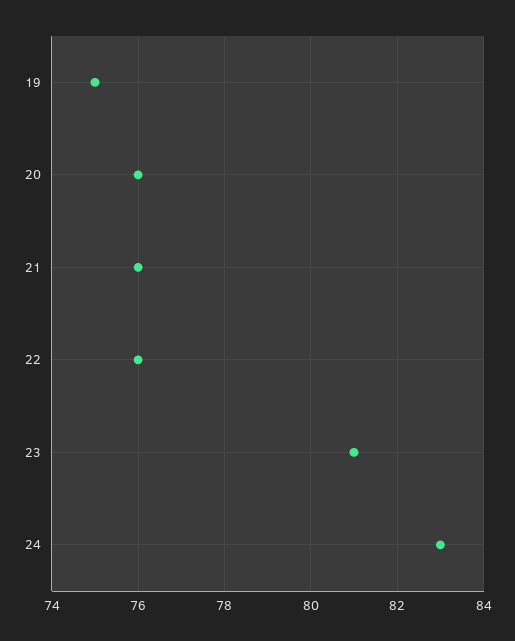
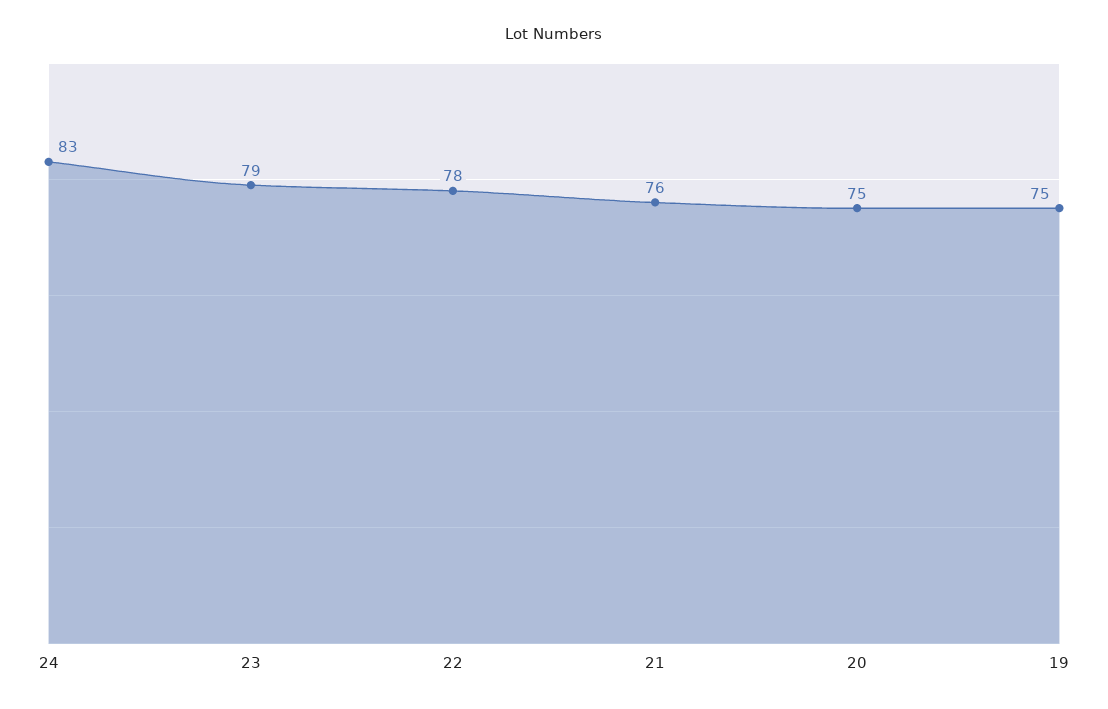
20: 76 -> 75
22: 76 -> 78
23: 81 -> 79

